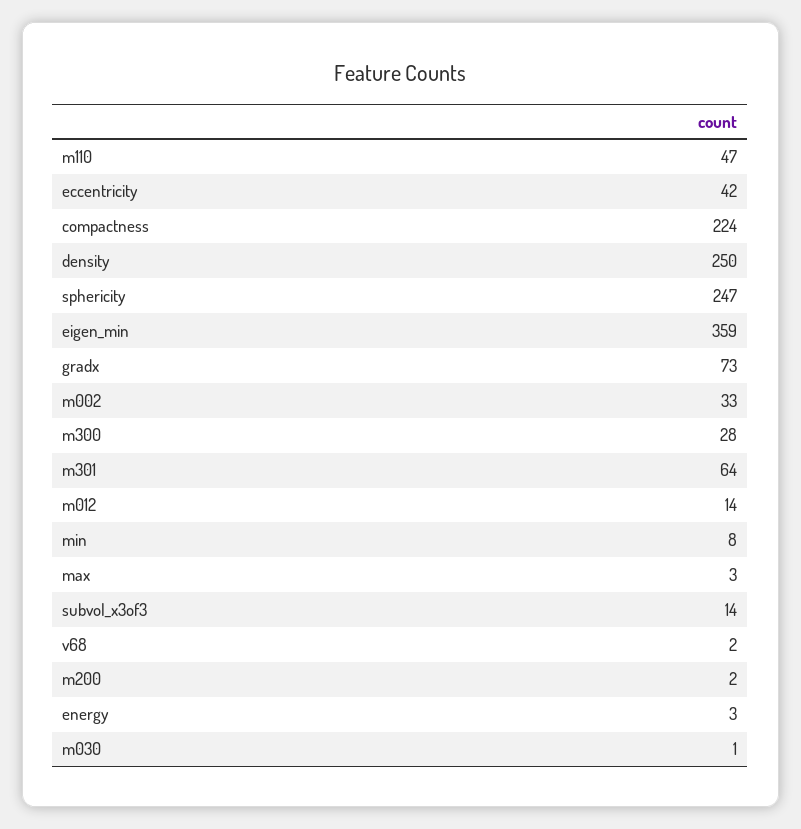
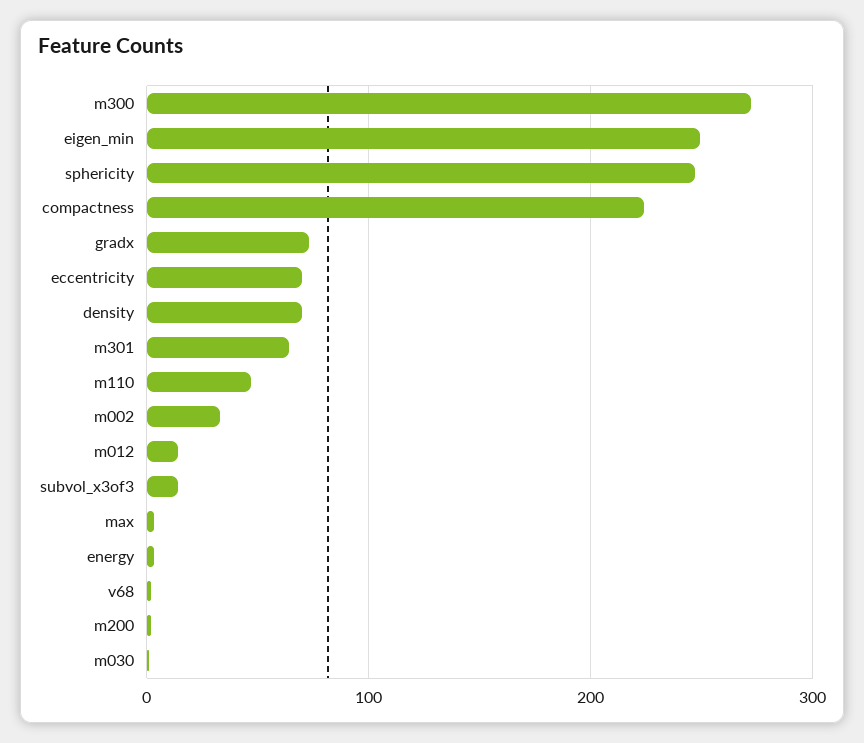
eccentricity: 42 -> 70
density: 250 -> 70
eigen_min: 359 -> 250
m300: 28 -> 270
min: 8 -> none

